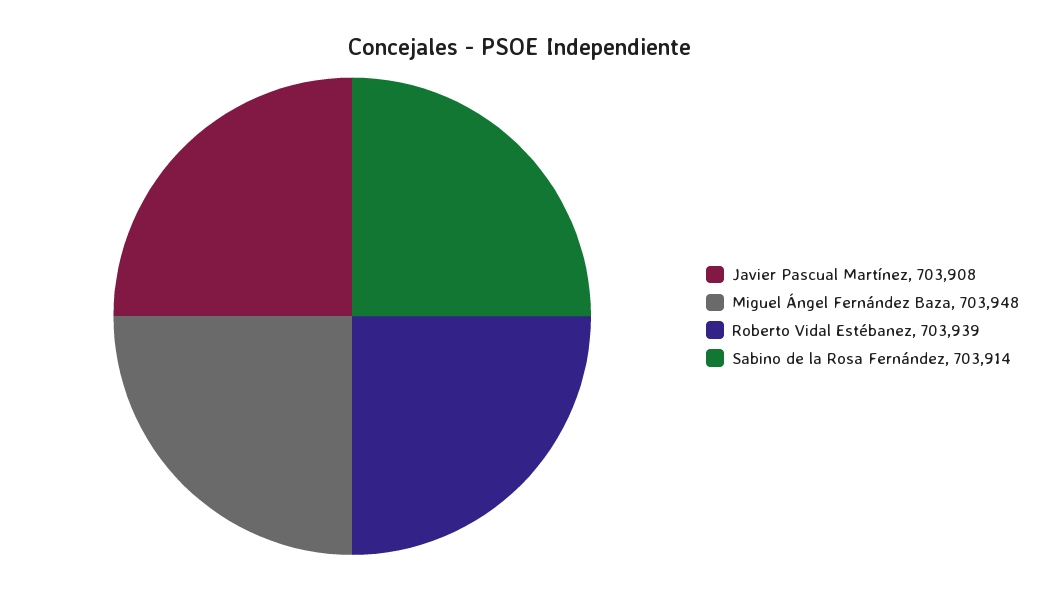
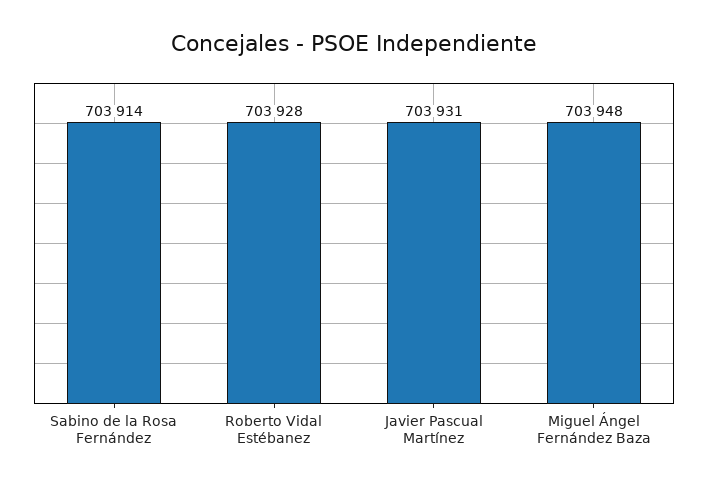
Javier Pascual Martínez: 703908 -> 703931
Roberto Vidal Estébanez: 703939 -> 703928

